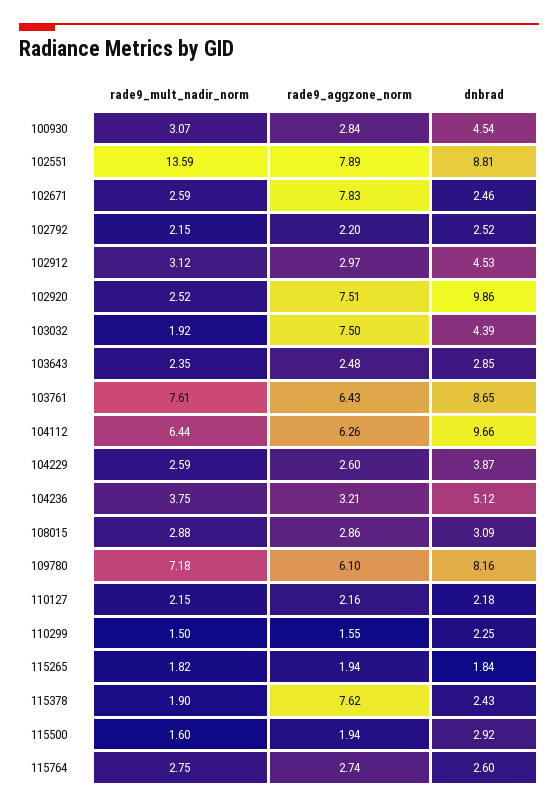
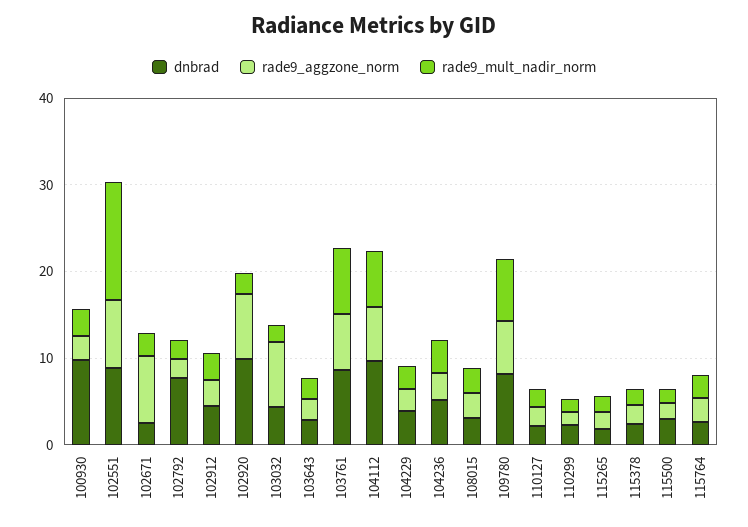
dnbrad, 100930: 4.54 -> 10
dnbrad, 102792: 2.52 -> 8
rade9_aggzone_norm, 115378: 7.62 -> 2

